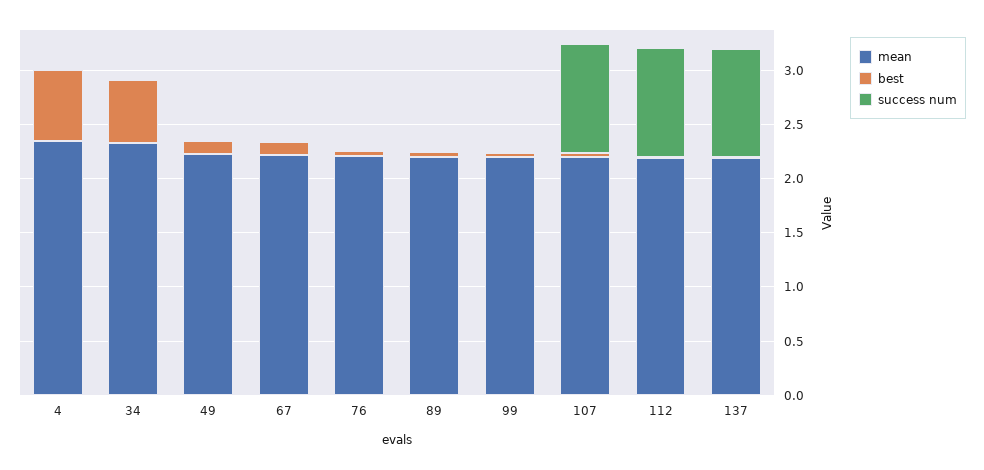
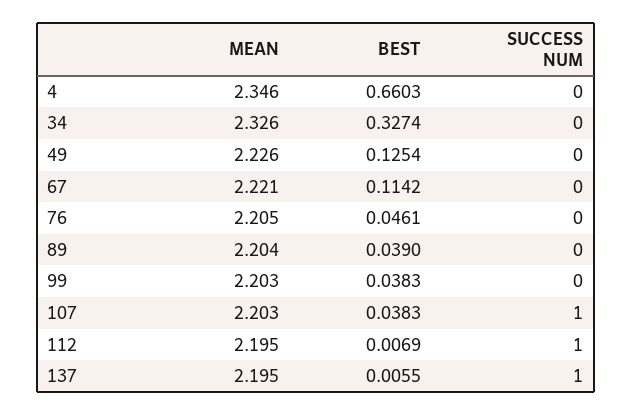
best, 34: 0.6 -> 0.3274

